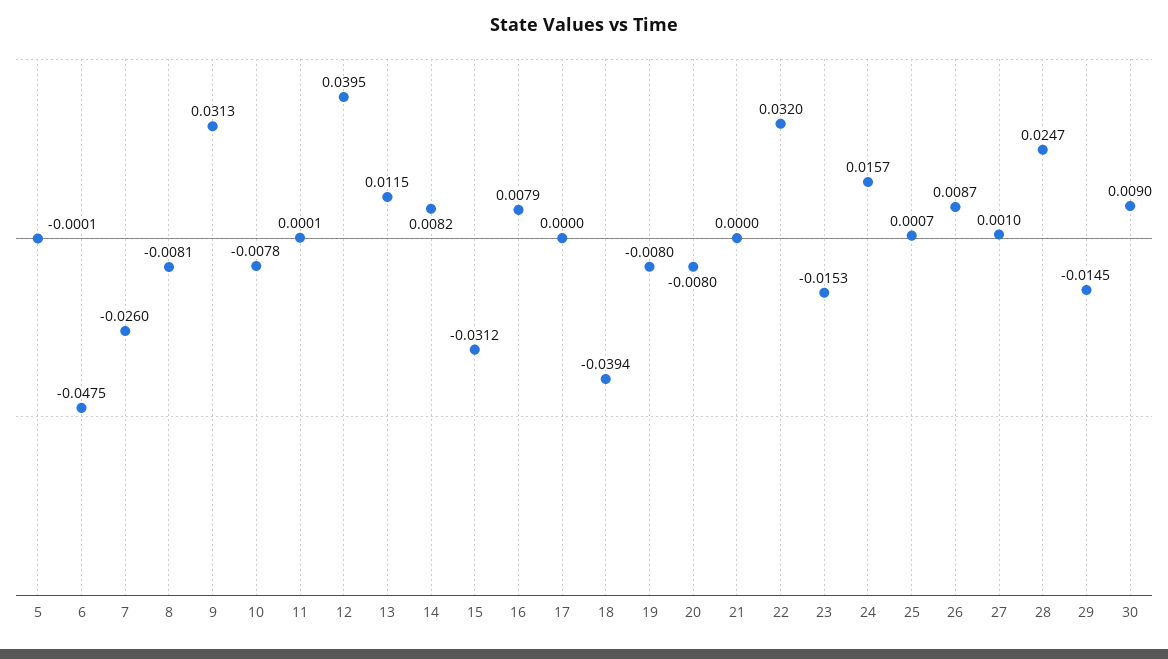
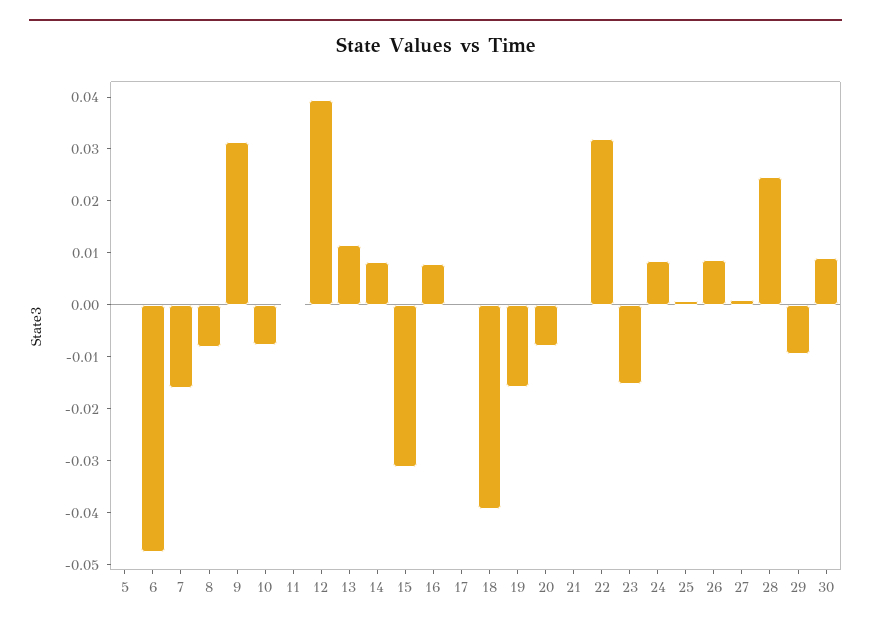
7: -0.026 -> -0.016
19: -0.008 -> -0.016
24: 0.0157 -> 0.008
29: -0.0145 -> -0.01

